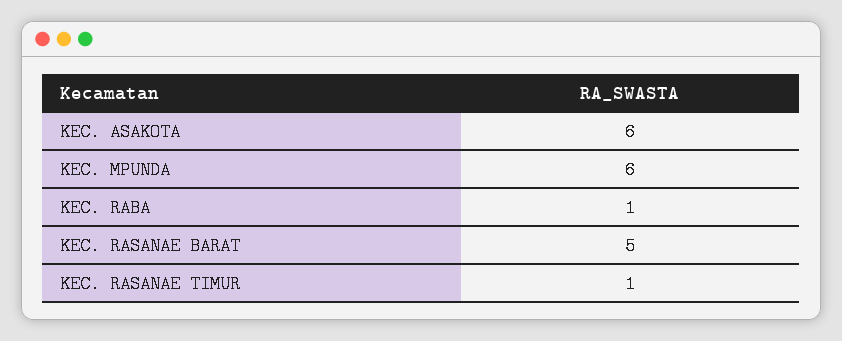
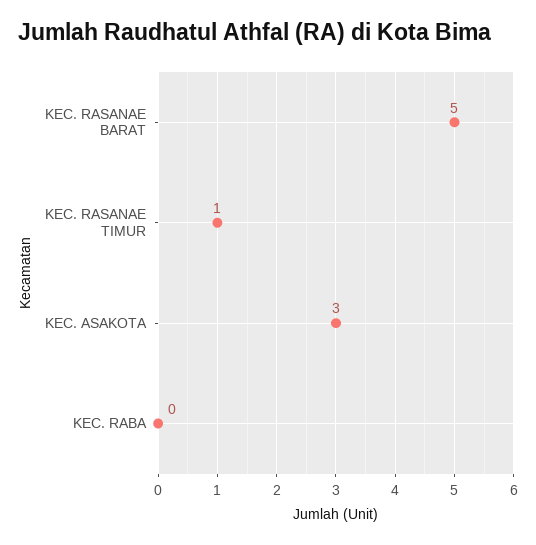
KEC. ASAKOTA: 6 -> 3
KEC. MPUNDA: 6 -> none
KEC. RABA: 1 -> 0

